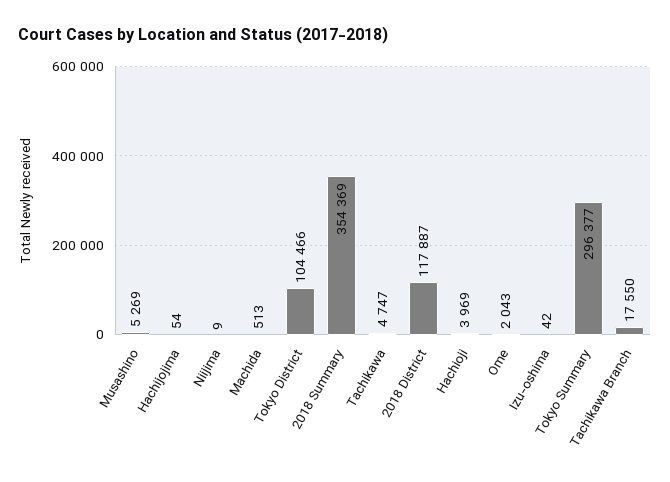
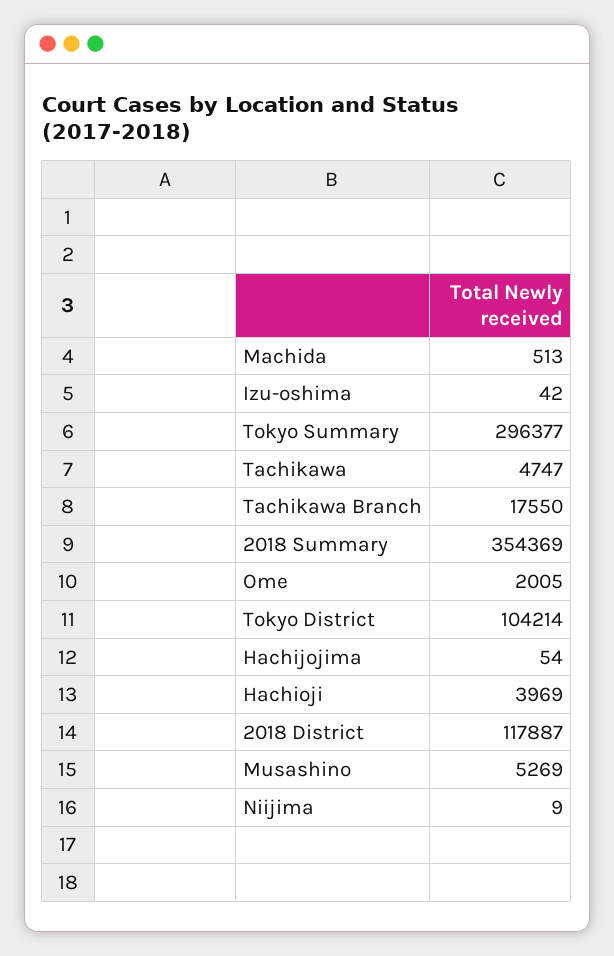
Tokyo District: 104466 -> 104214
Ome: 2043 -> 2005

